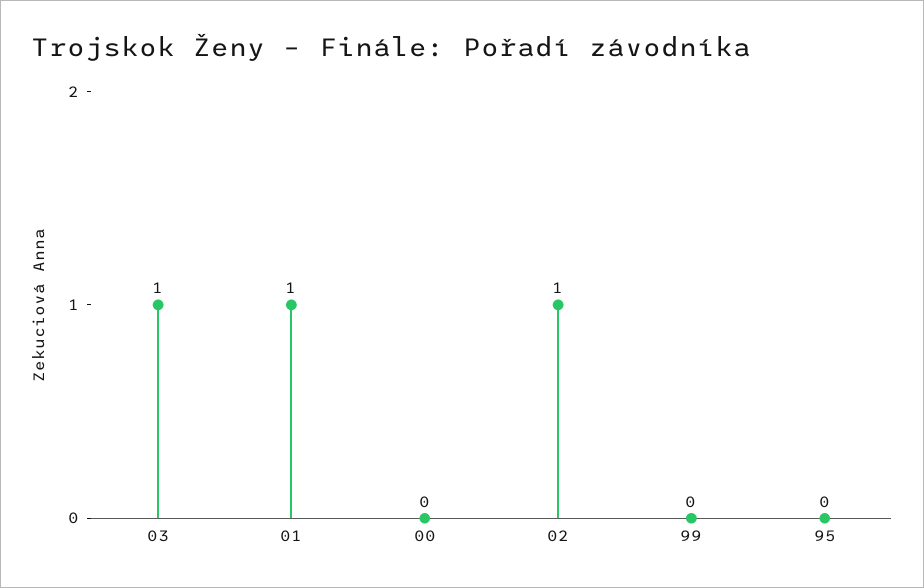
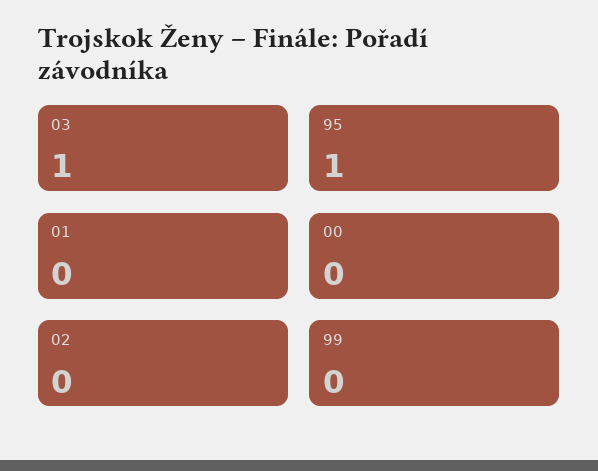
01: 1 -> 0
02: 1 -> 0
95: 0 -> 1

